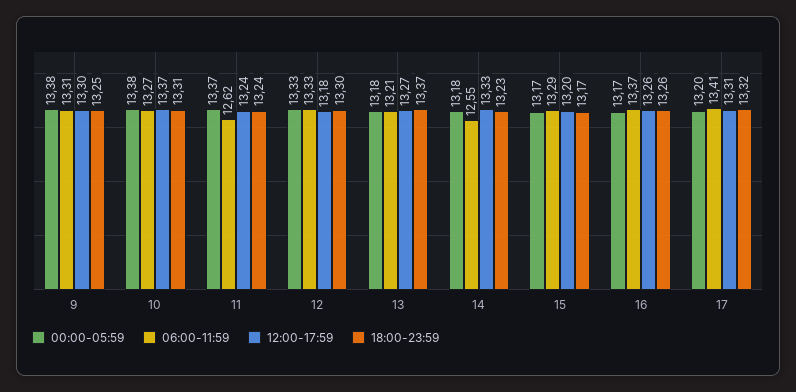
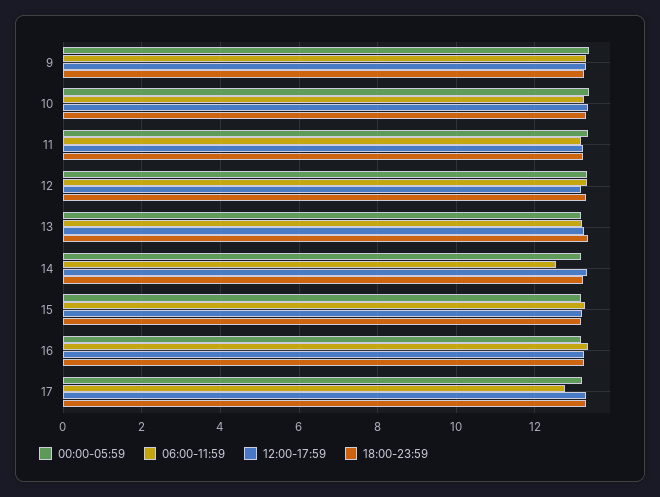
06:00-11:59, 11: 12.62 -> 13.2
06:00-11:59, 17: 13.41 -> 12.8

